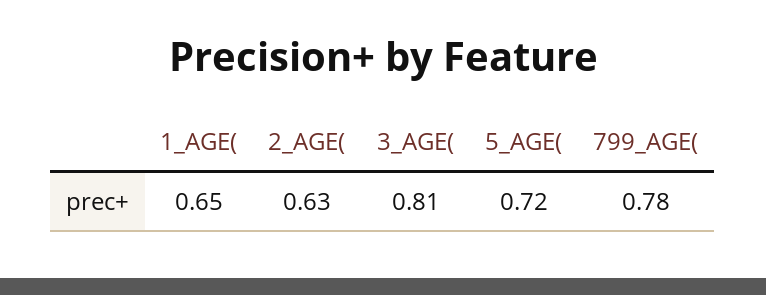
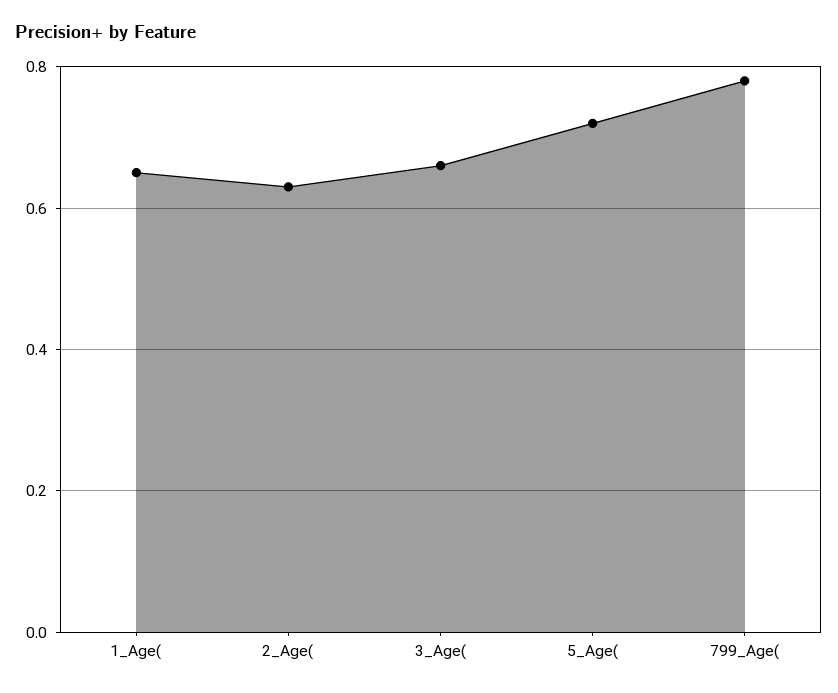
3_AGE(: 0.81 -> 0.65

